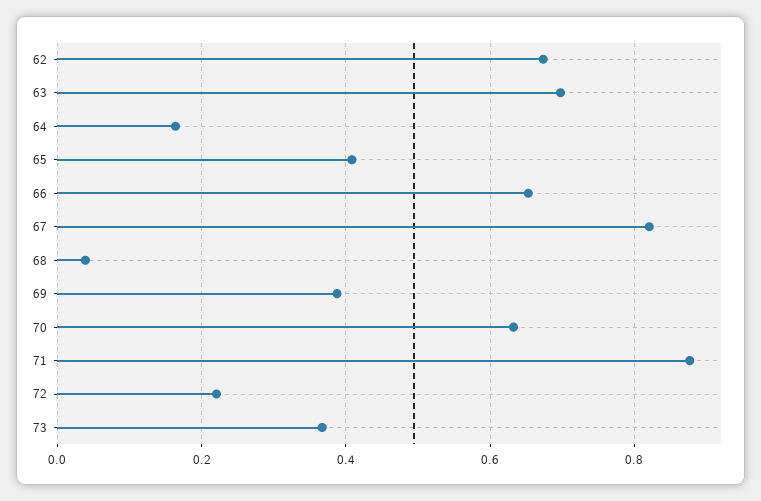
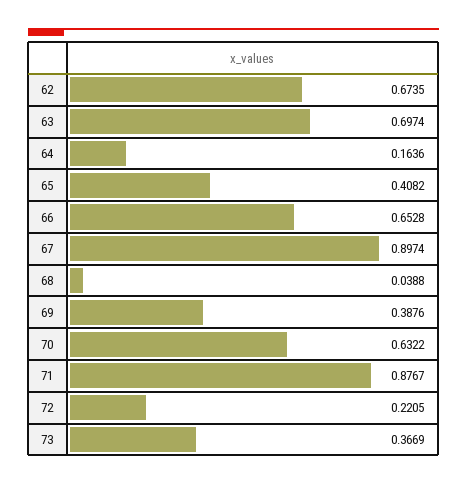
67: 0.82 -> 0.8974

